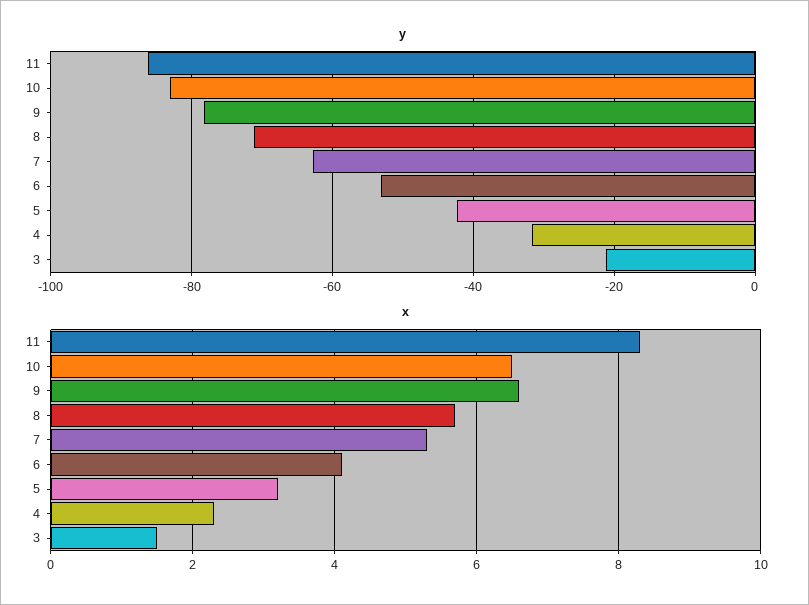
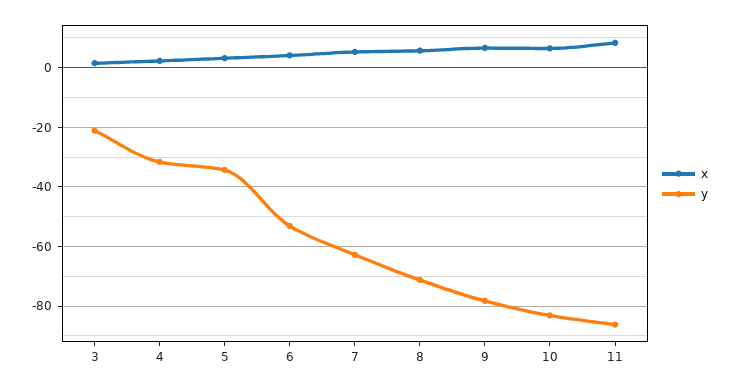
y, 5: -42 -> -35

